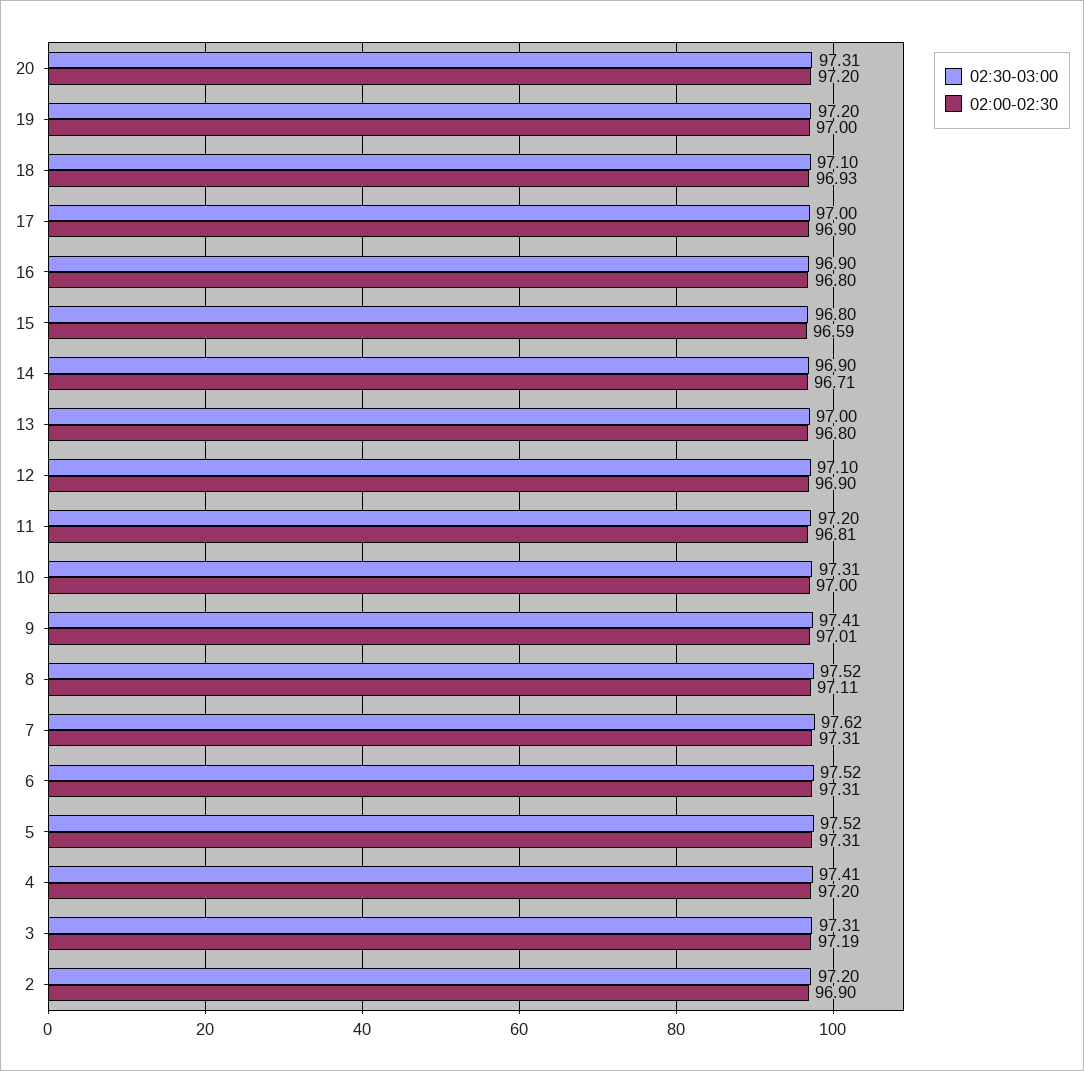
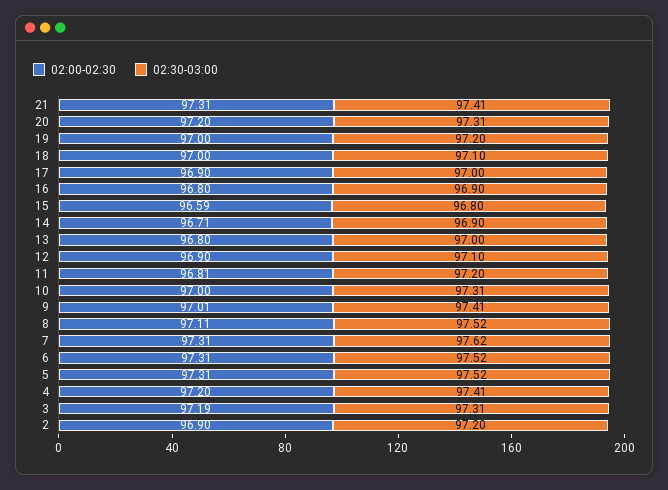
02:00-02:30, 18: 96.93 -> 97
02:00-02:30, 21: none -> 97.31
02:30-03:00, 21: none -> 97.41

